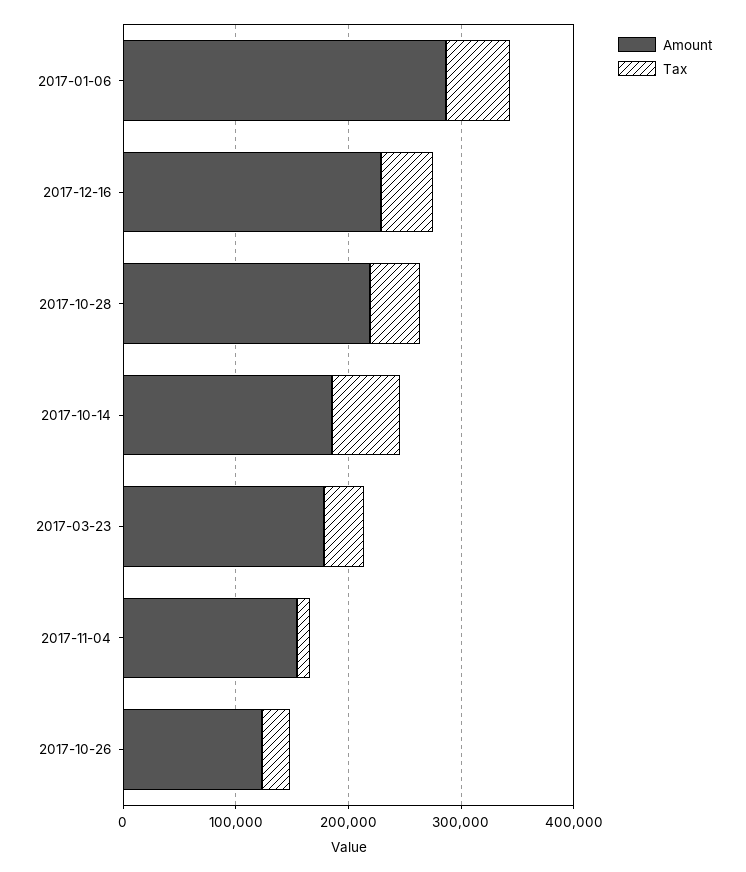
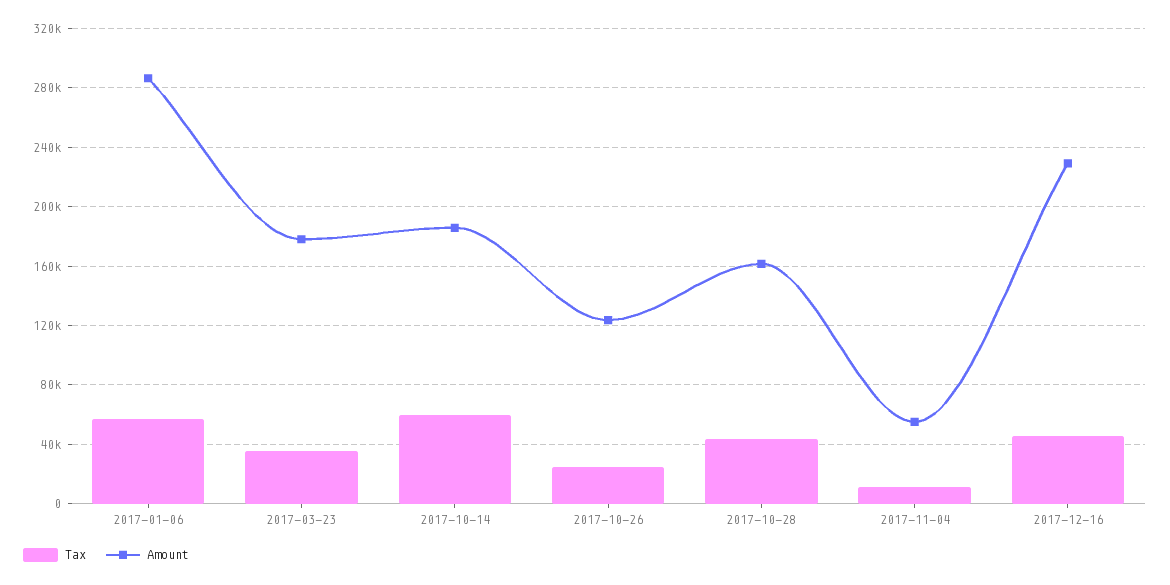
Amount, 2017-10-28: 220000 -> 160000
Amount, 2017-11-04: 160000 -> 55000

